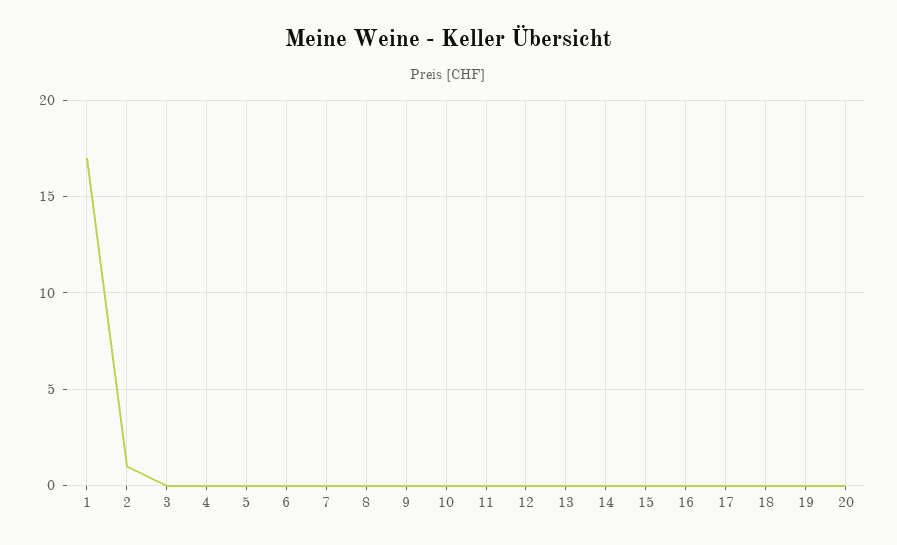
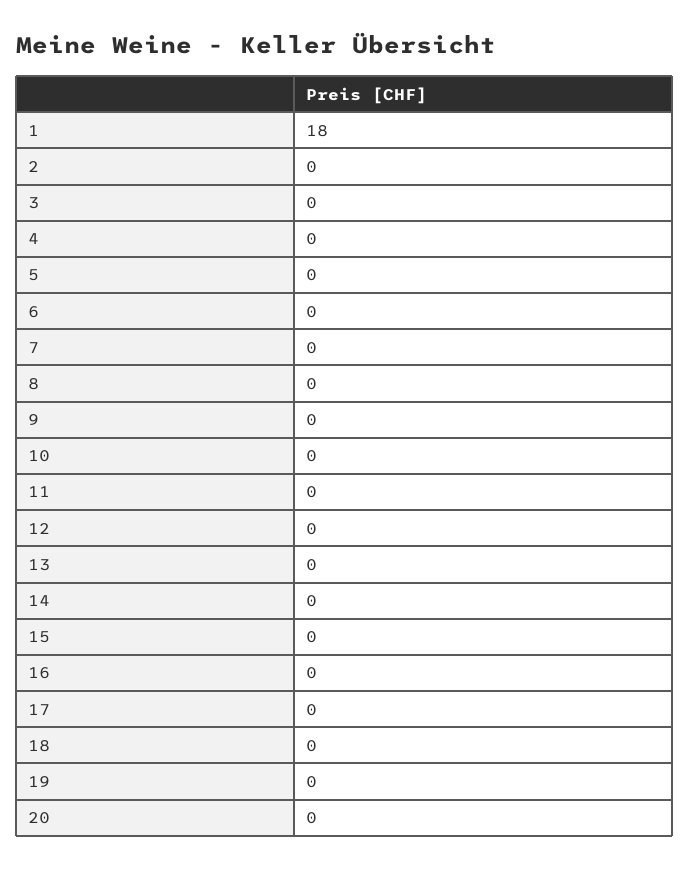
1: 17 -> 18
2: 1 -> 0

